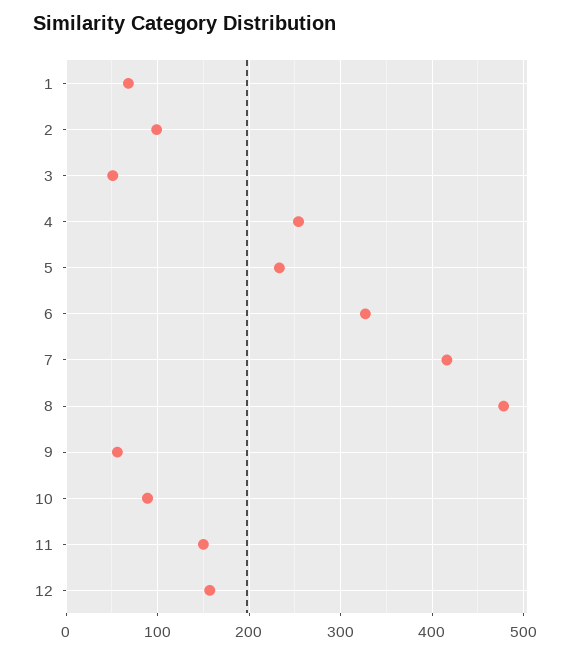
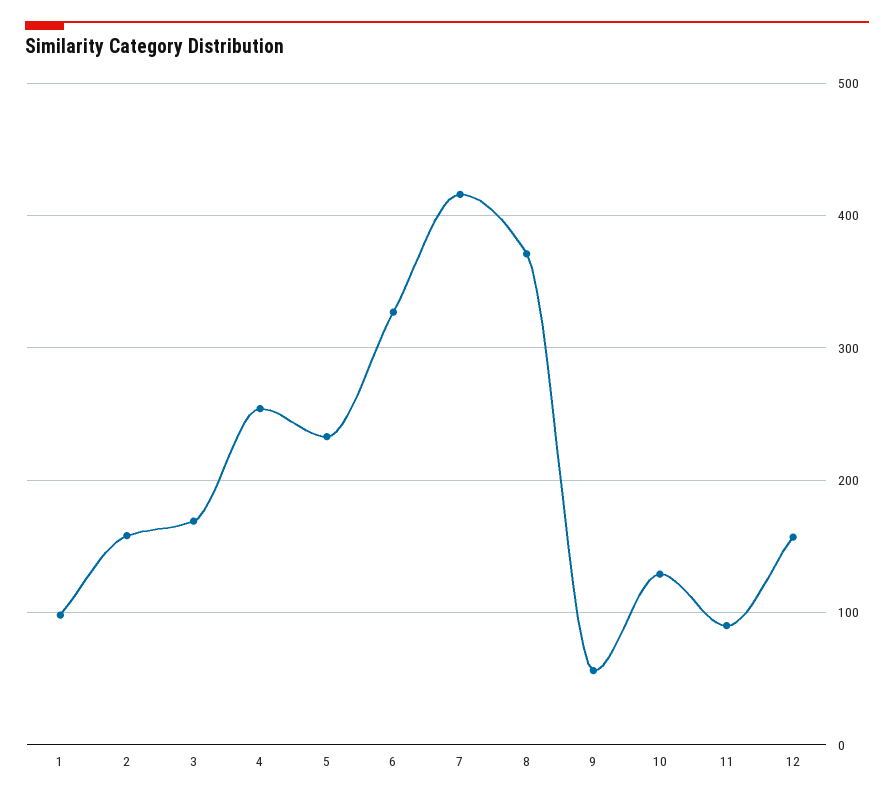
1: 70 -> 100
2: 100 -> 160
3: 50 -> 170
8: 480 -> 370
10: 90 -> 130
11: 150 -> 90

